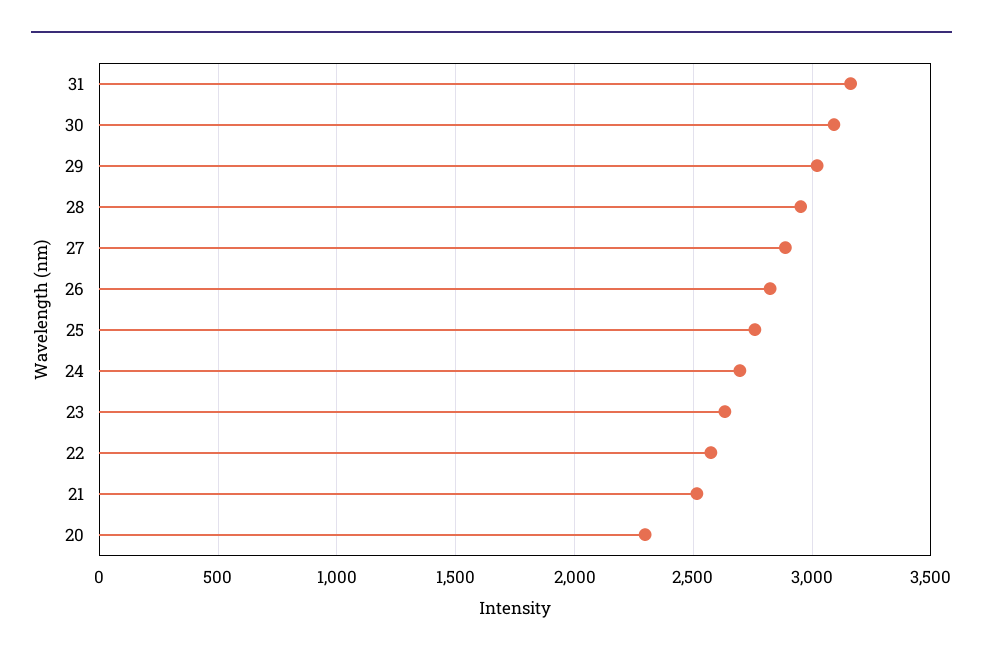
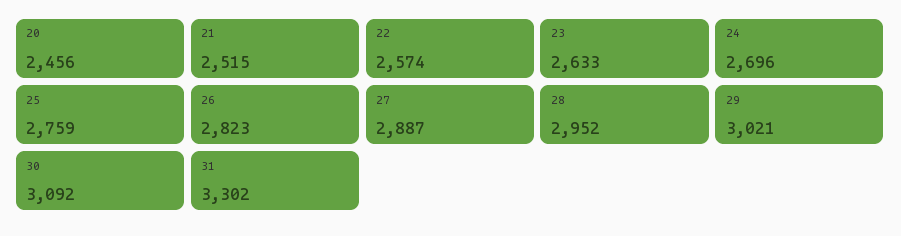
31: 3150 -> 3302
20: 2300 -> 2456

